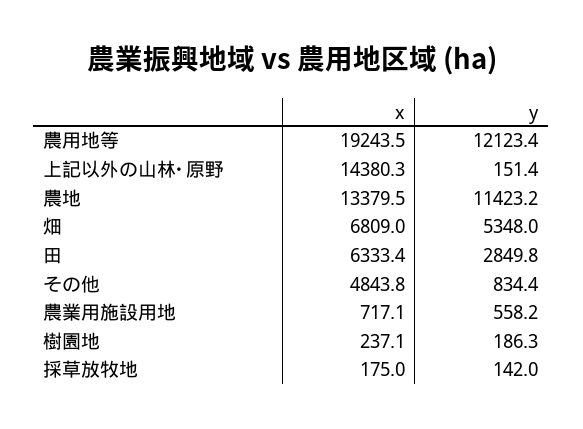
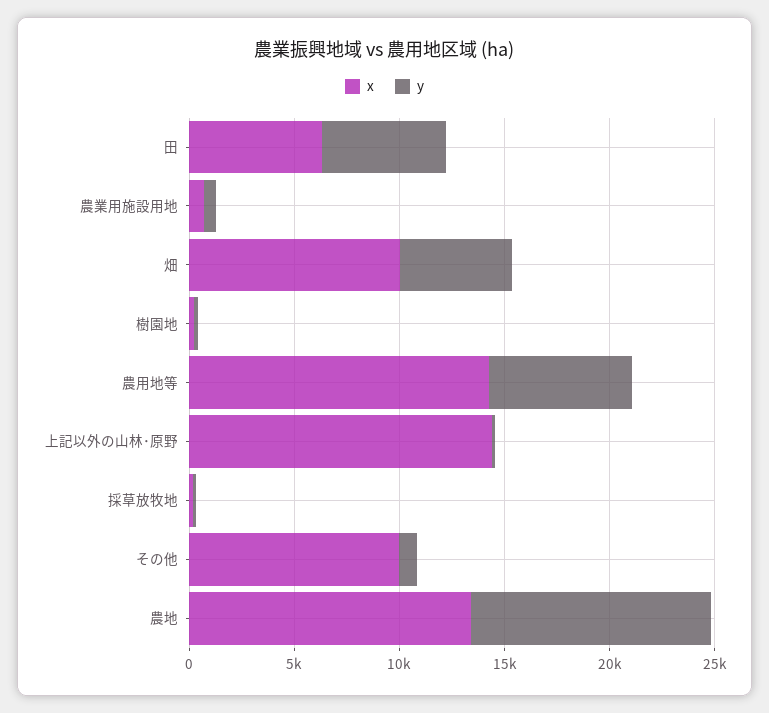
x, 農用地等: 19243.5 -> 14000
y, 農用地等: 12123.4 -> 7000
x, 畑: 6809 -> 10000
y, 田: 2849.8 -> 6000
x, その他: 4843.8 -> 10000

